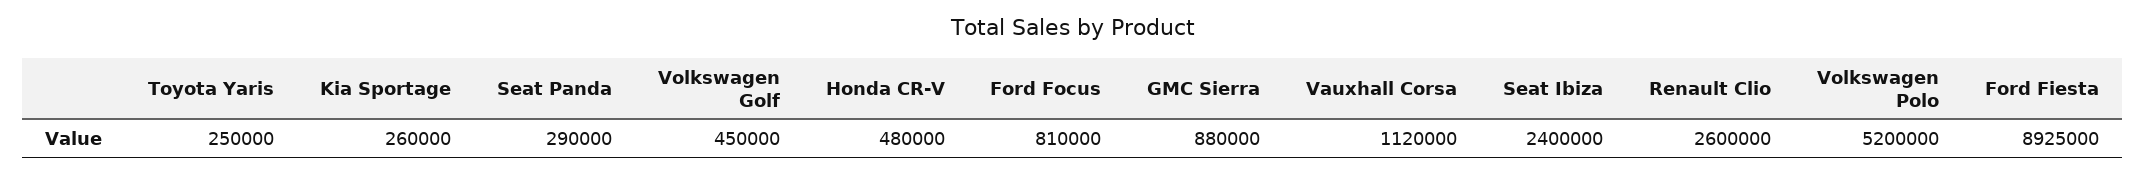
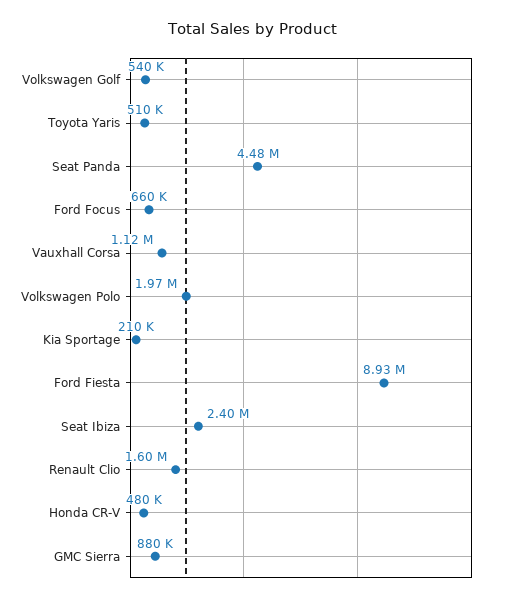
Toyota Yaris: 250000 -> 510000
Kia Sportage: 260000 -> 210000
Seat Panda: 290000 -> 4480000
Volkswagen Golf: 450000 -> 540000
Ford Focus: 810000 -> 660000
Renault Clio: 2600000 -> 1600000
Volkswagen Polo: 5200000 -> 1970000

